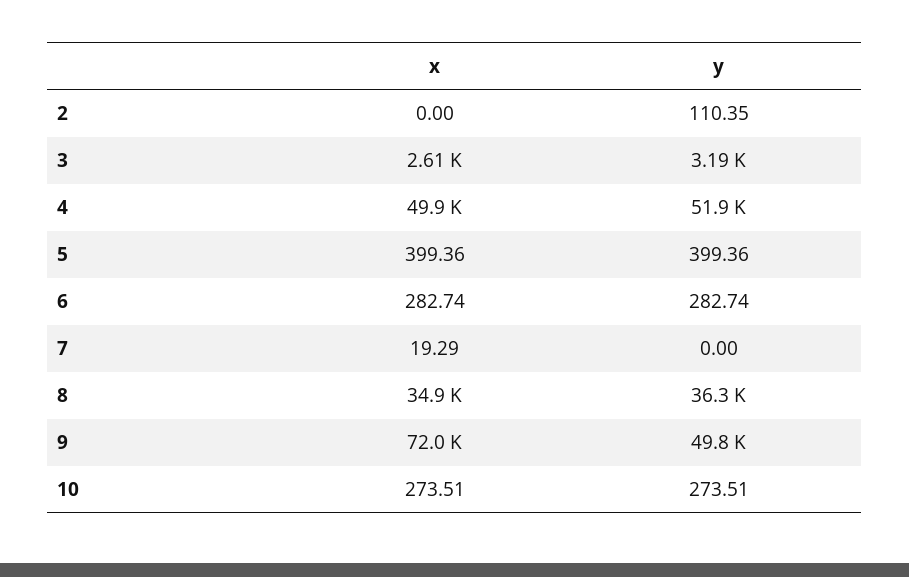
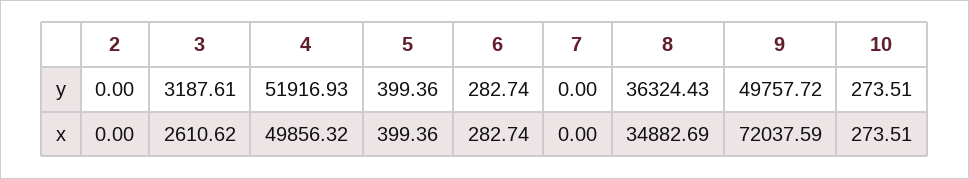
y, 2: 110.35 -> 0
x, 7: 19.29 -> 0

